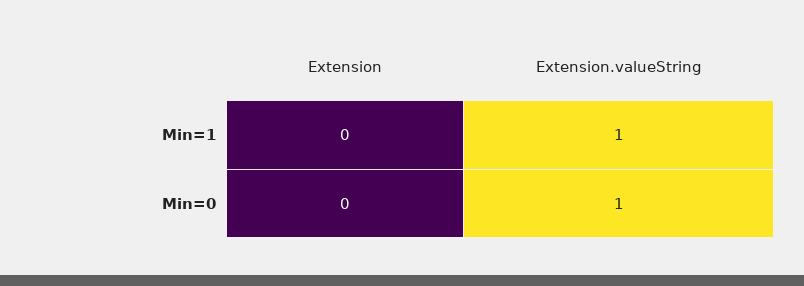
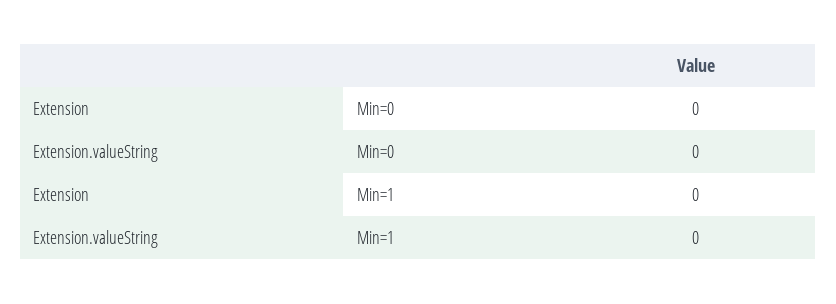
Extension.valueString, Min=1: 1 -> 0
Extension.valueString, Min=0: 1 -> 0

